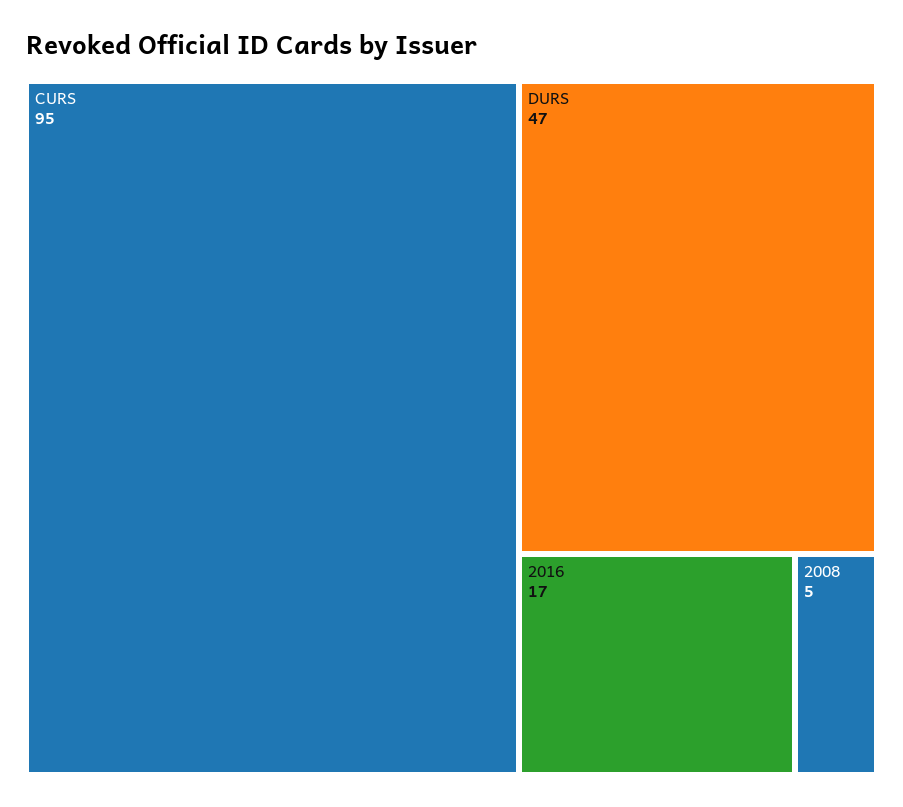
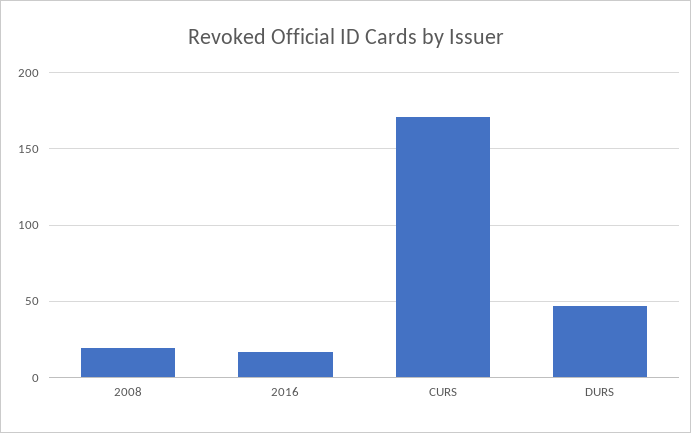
CURS: 95 -> 170
2008: 5 -> 20

